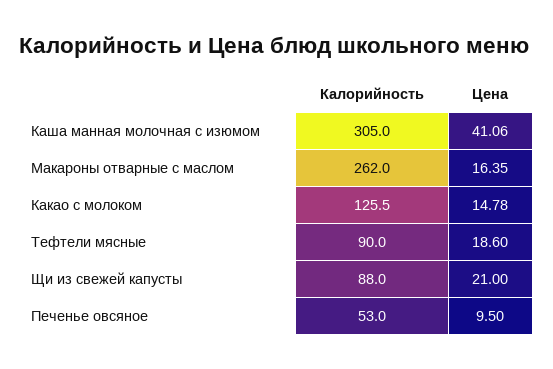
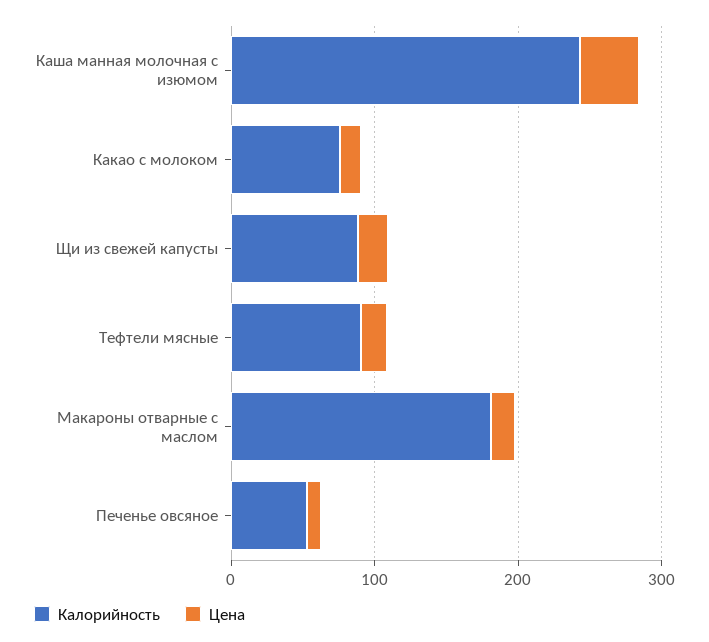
Калорийность, Каша манная молочная с изюмом: 305 -> 240
Калорийность, Макароны отварные с маслом: 262 -> 180
Калорийность, Какао с молоком: 125.5 -> 80

